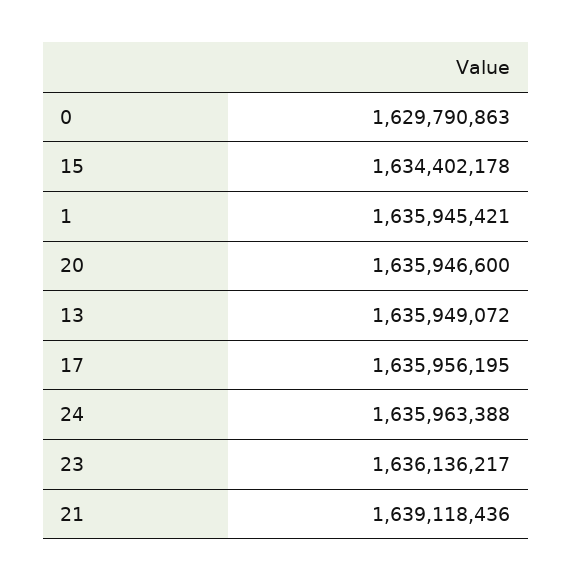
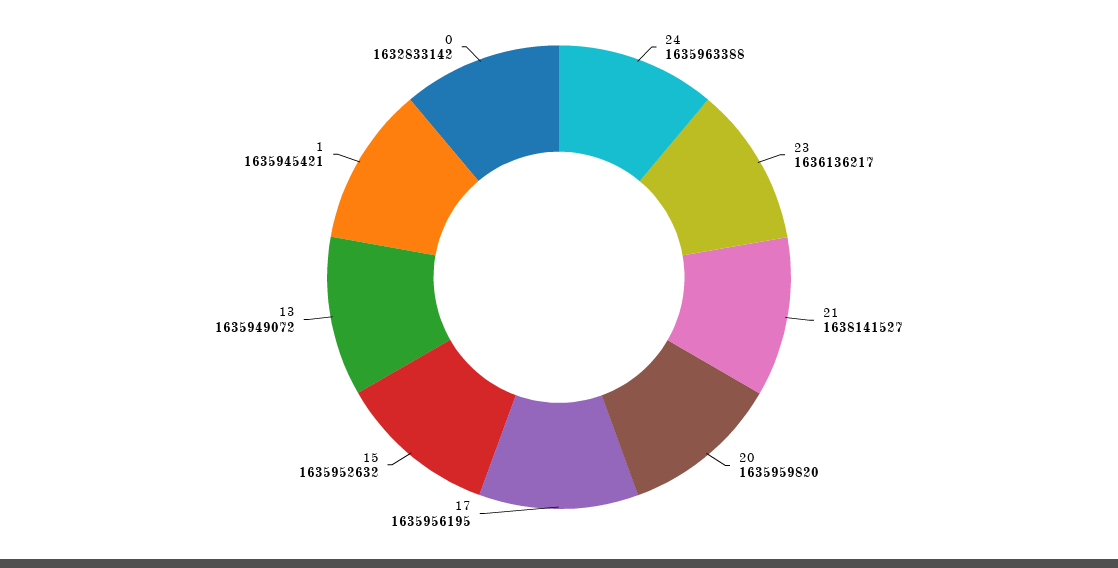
0: 1629790863 -> 1632833142
15: 1634402178 -> 1635952632
20: 1635946600 -> 1635959820
21: 1639118436 -> 1638141527

